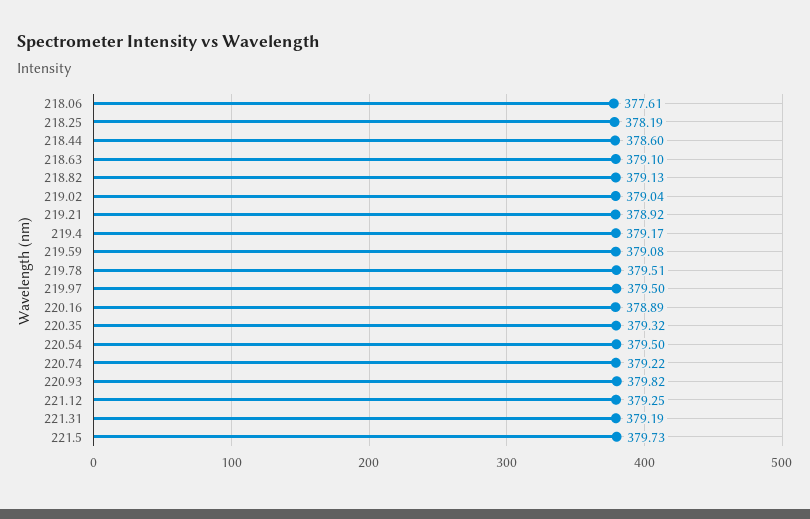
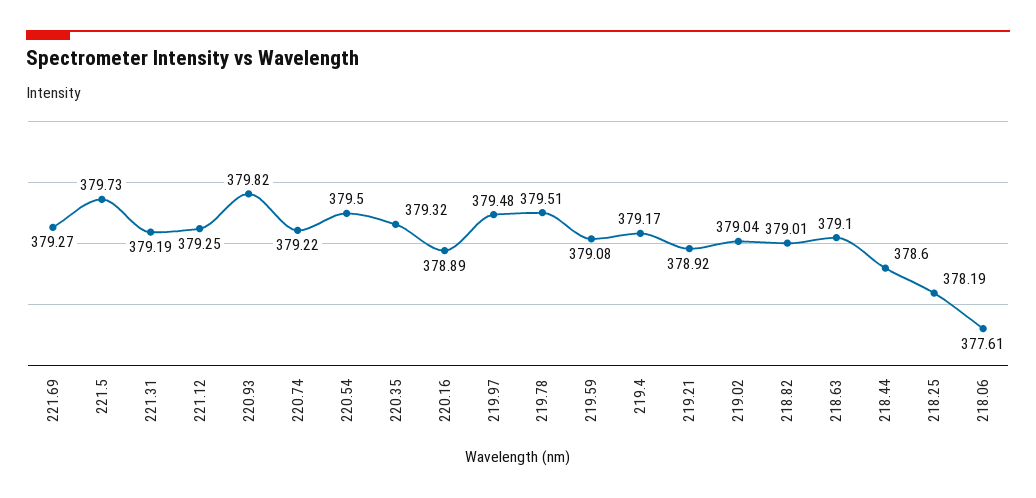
218.82: 379.13 -> 379.01
219.97: 379.5 -> 379.48
221.69: none -> 379.27

